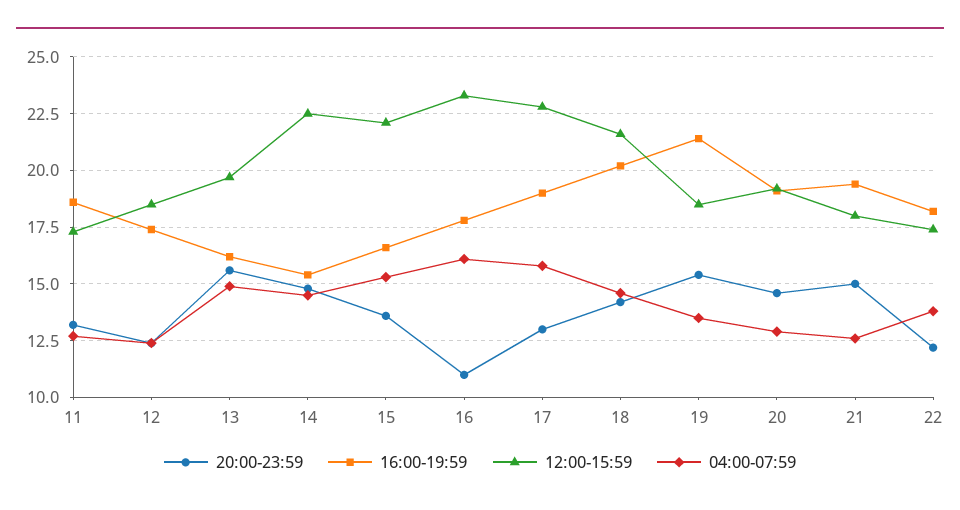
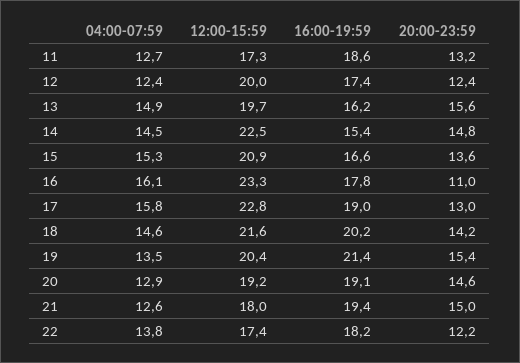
12:00-15:59, 12: 18.5 -> 20
12:00-15:59, 15: 22 -> 20.9
12:00-15:59, 19: 18.5 -> 20.4

